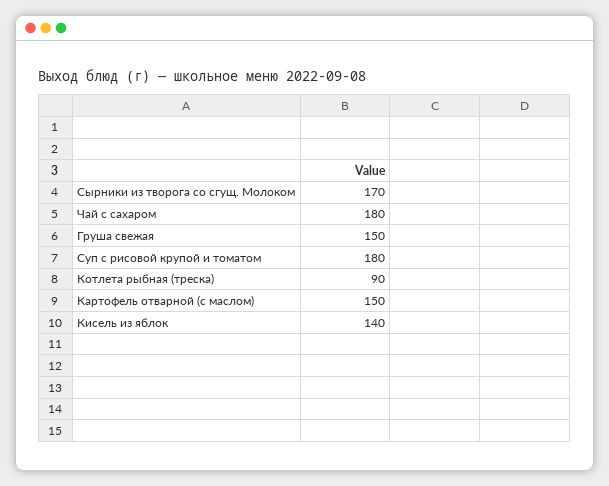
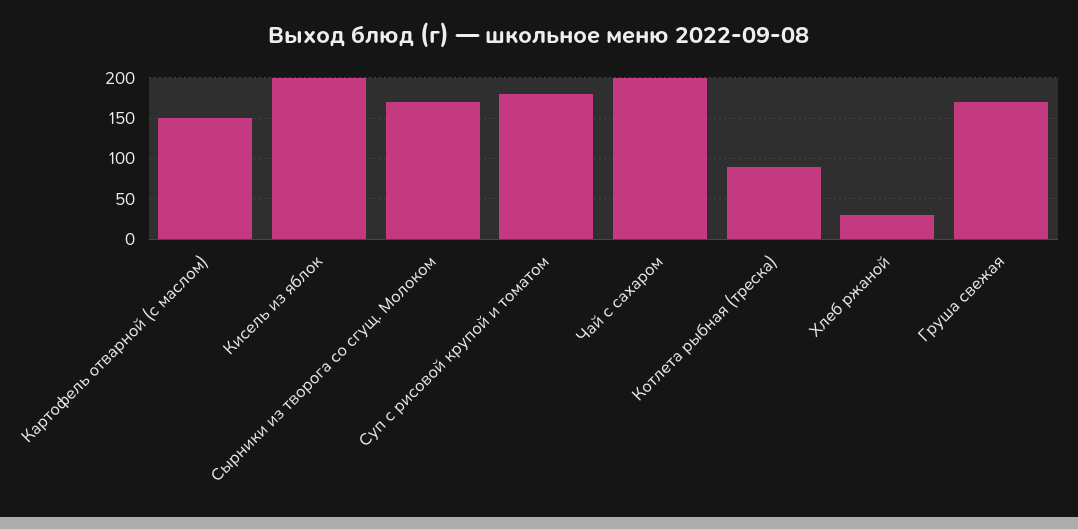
Чай с сахаром: 180 -> 200
Груша свежая: 150 -> 170
Кисель из яблок: 140 -> 200
Хлеб ржаной: none -> 30

